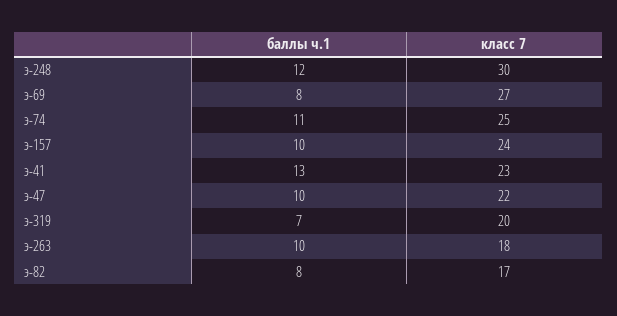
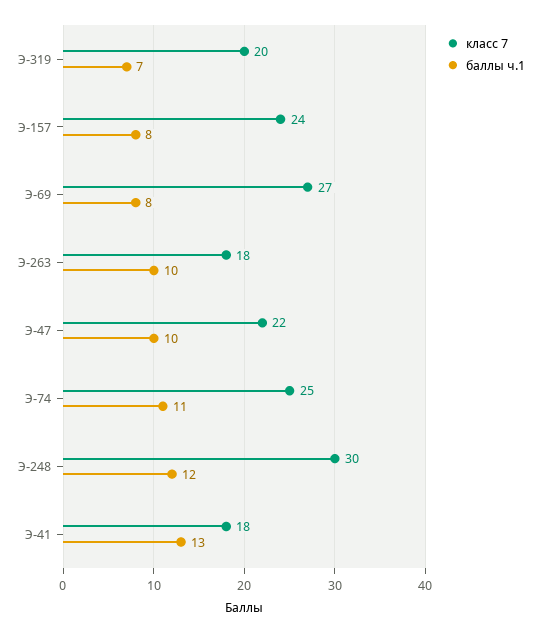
баллы ч.1, э-157: 10 -> 8
класс 7, э-41: 23 -> 18
баллы ч.1, э-82: 8 -> none
класс 7, э-82: 17 -> none

